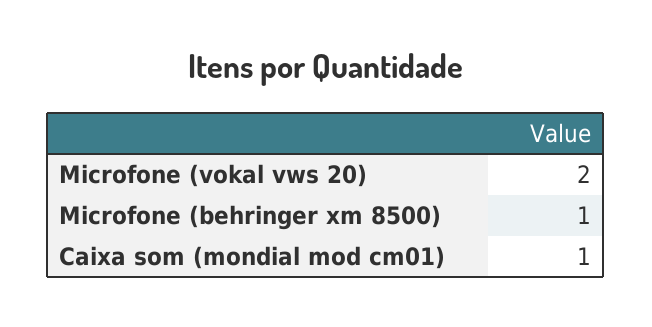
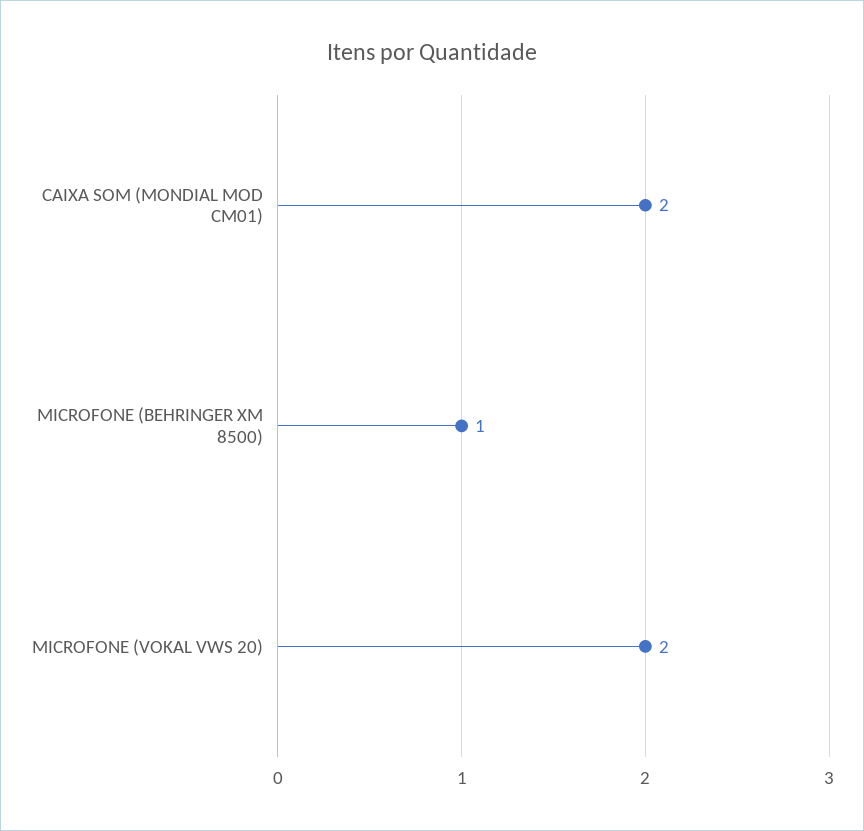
Caixa som (mondial mod cm01): 1 -> 2

